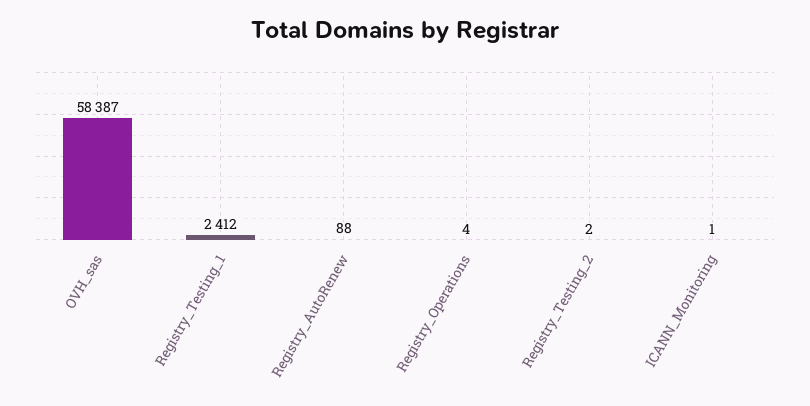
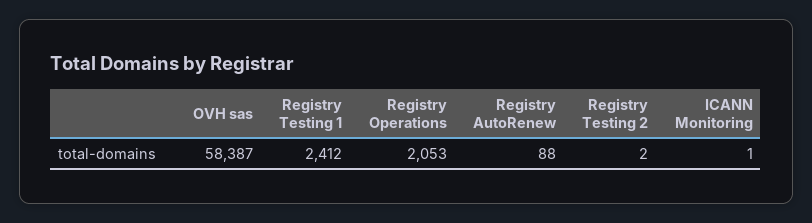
Registry_Operations: 4 -> 2053

